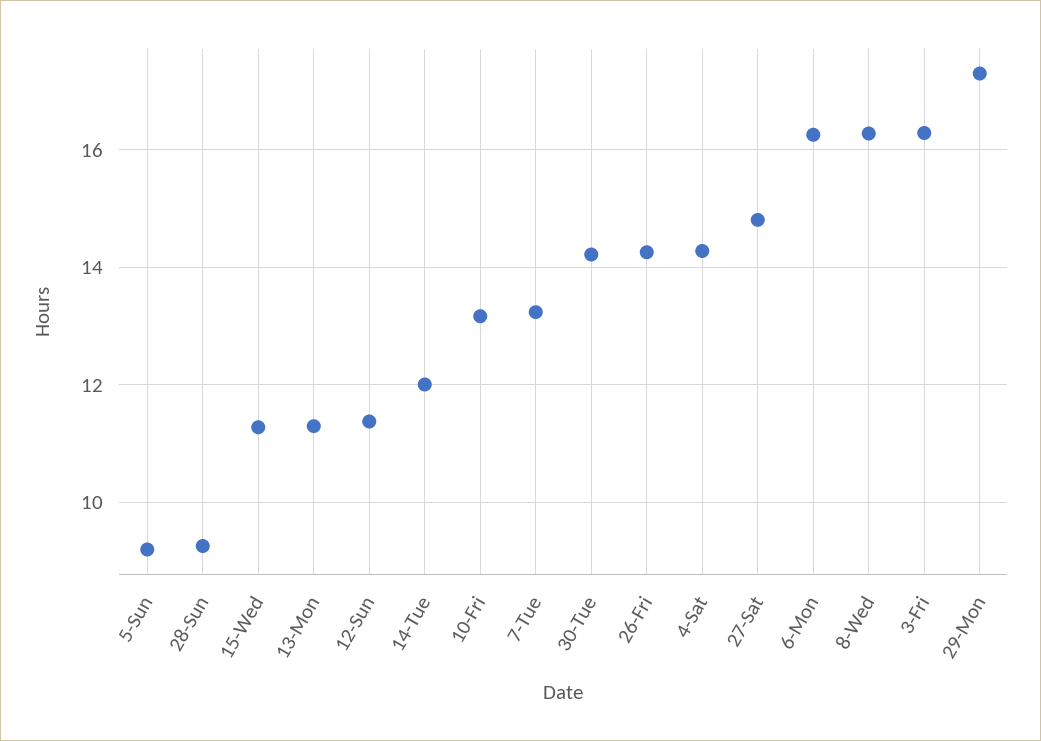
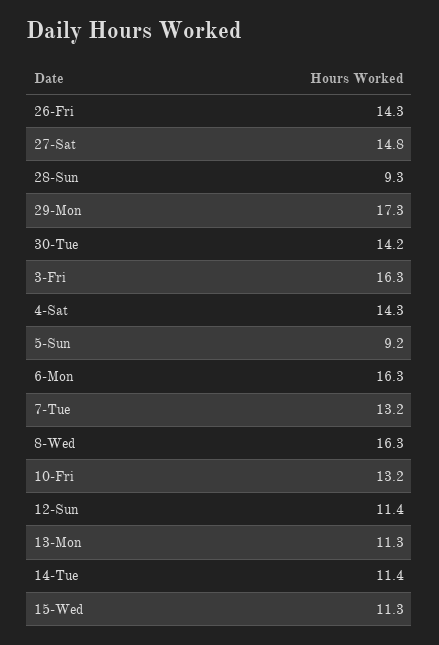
14-Tue: 12 -> 11.4

